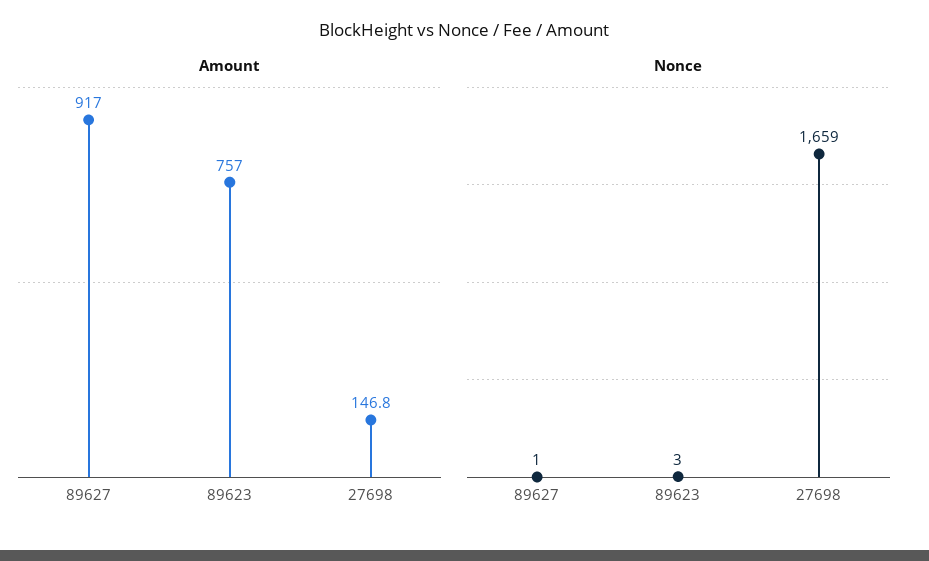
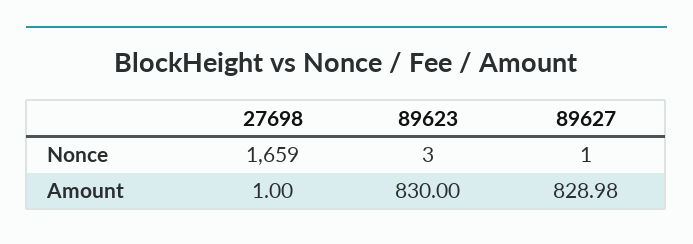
Amount, 89627: 917 -> 828.98
Amount, 89623: 757 -> 830
Amount, 27698: 146.8 -> 1

